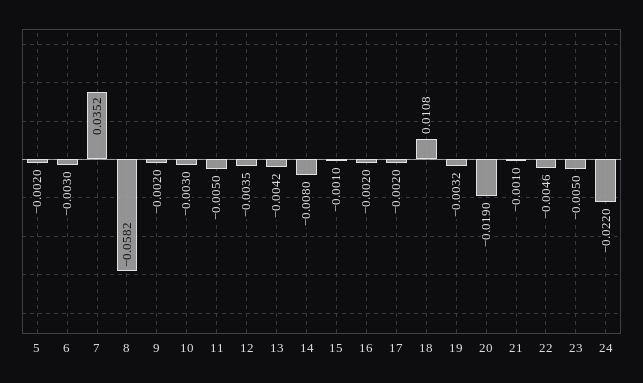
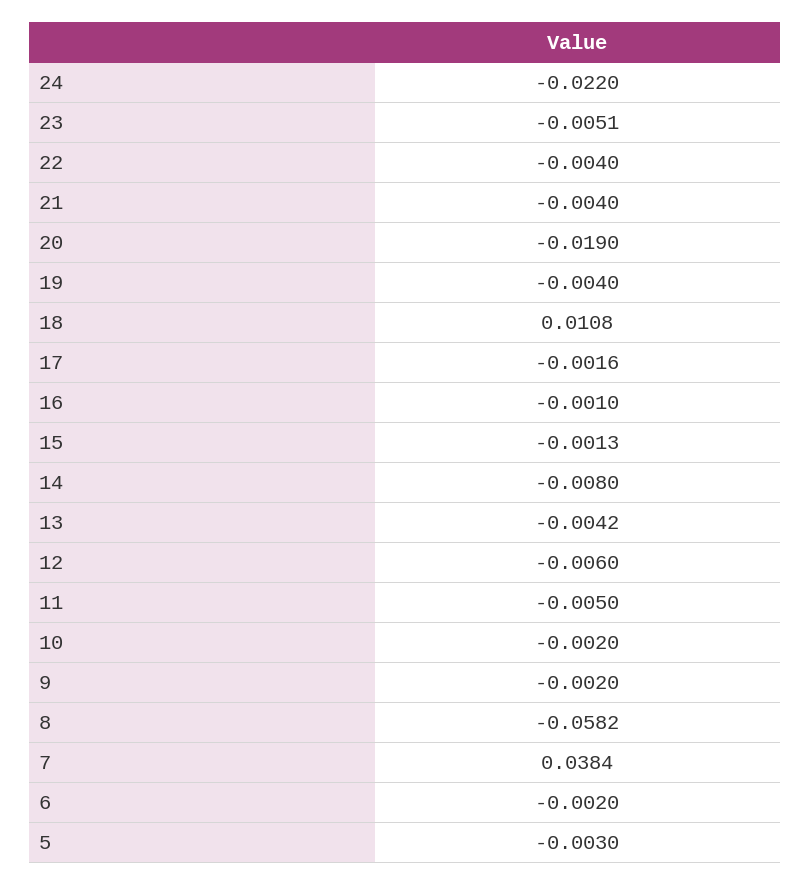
5: -0.002 -> -0.003
6: -0.003 -> -0.002
7: 0.0352 -> 0.0384
10: -0.003 -> -0.002
12: -0.0035 -> -0.006
15: -0.001 -> -0.0013
16: -0.002 -> -0.001
17: -0.002 -> -0.0016
19: -0.0032 -> -0.004
21: -0.001 -> -0.004
22: -0.0046 -> -0.004
23: -0.005 -> -0.0051

